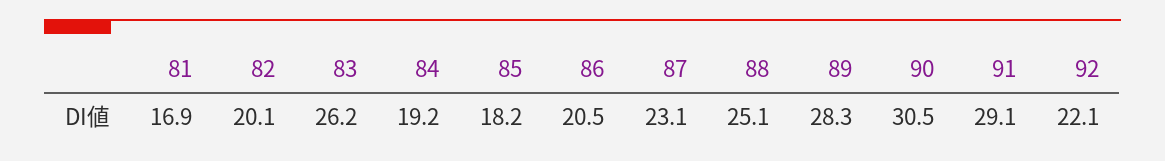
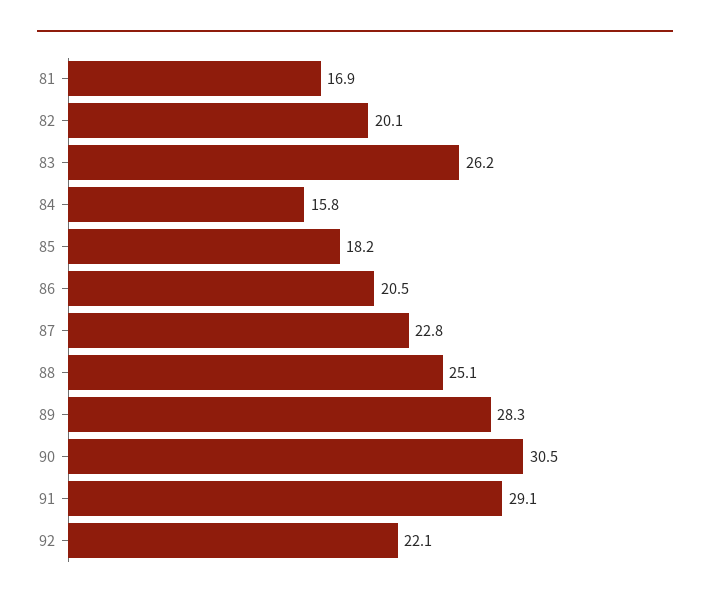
84: 19.2 -> 15.8
87: 23.1 -> 22.8

